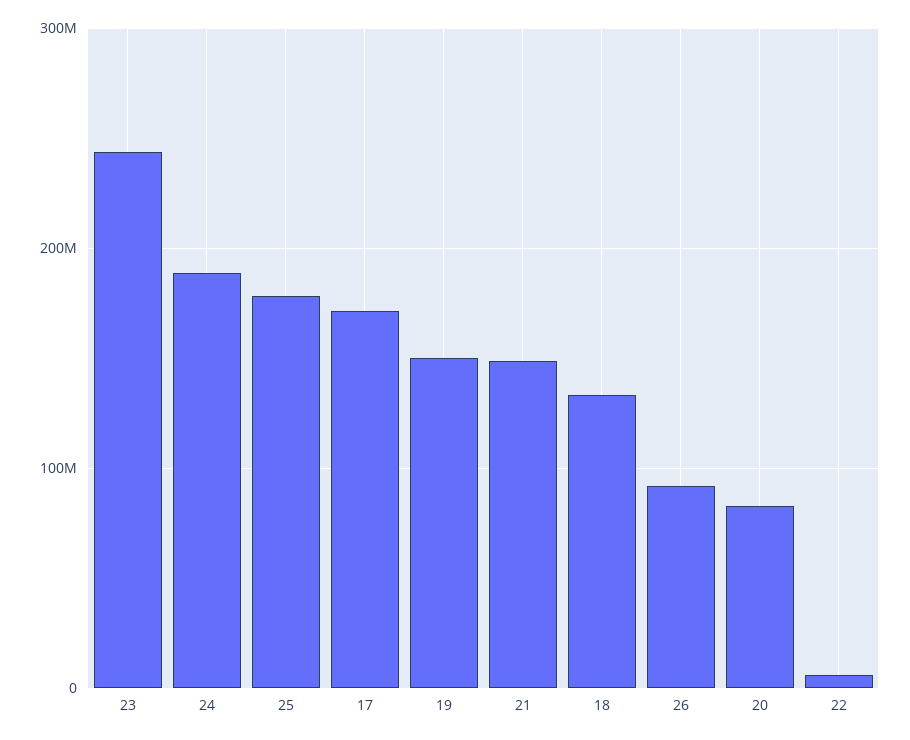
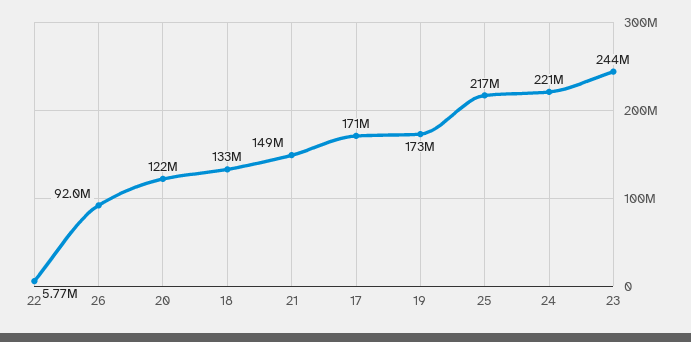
24: 190000000 -> 221000000
25: 180000000 -> 217000000
19: 150000000 -> 173000000
20: 80000000 -> 122000000

